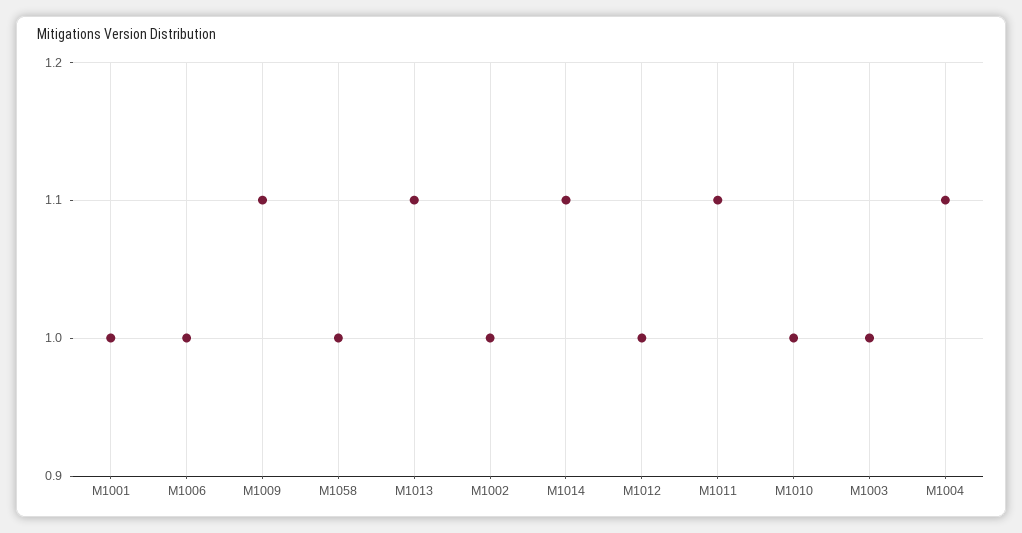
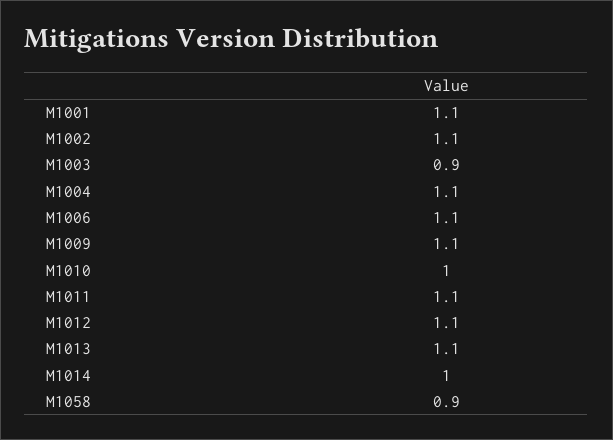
M1001: 1 -> 1.1
M1006: 1 -> 1.1
M1058: 1 -> 0.9
M1002: 1 -> 1.1
M1014: 1.1 -> 1
M1012: 1 -> 1.1
M1003: 1 -> 0.9

